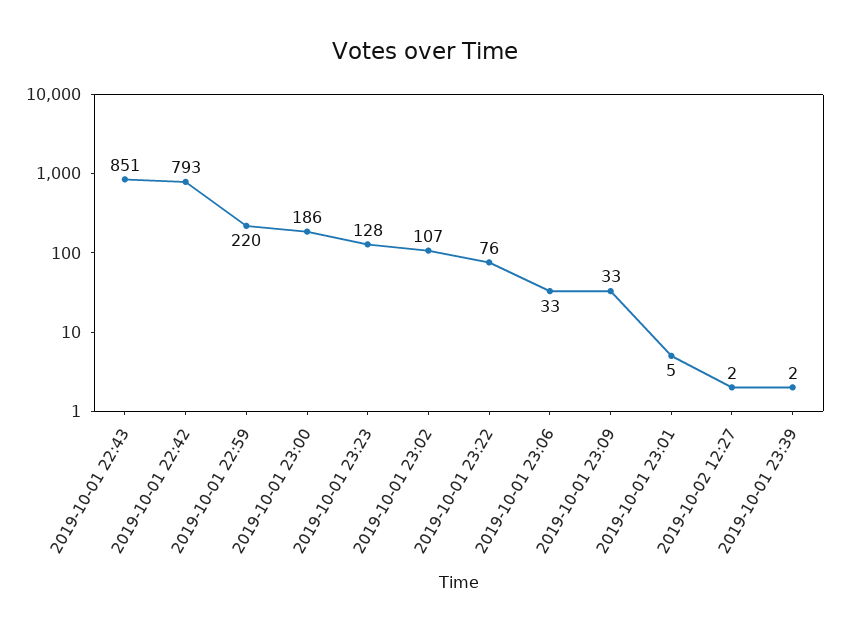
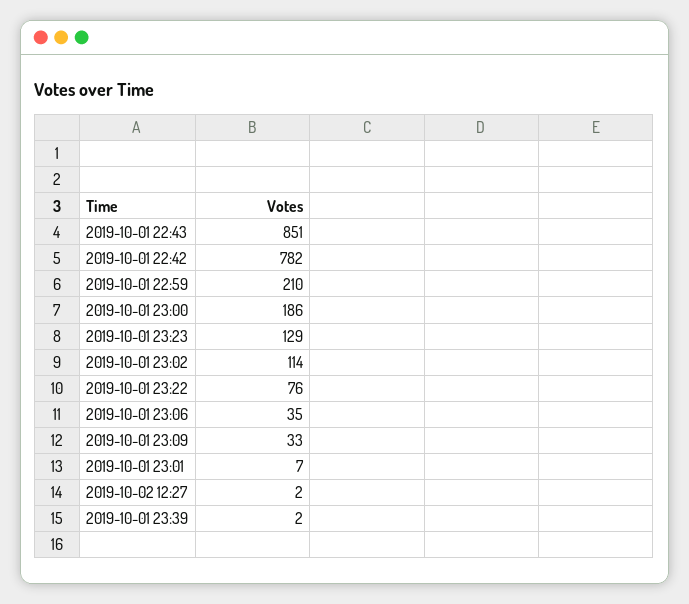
2019-10-01 22:42: 793 -> 782
2019-10-01 22:59: 220 -> 210
2019-10-01 23:23: 128 -> 129
2019-10-01 23:02: 107 -> 114
2019-10-01 23:06: 33 -> 35
2019-10-01 23:01: 5 -> 7

